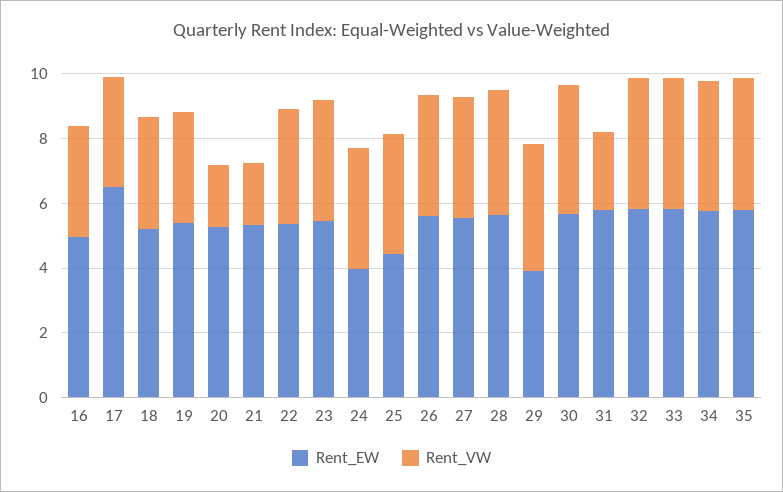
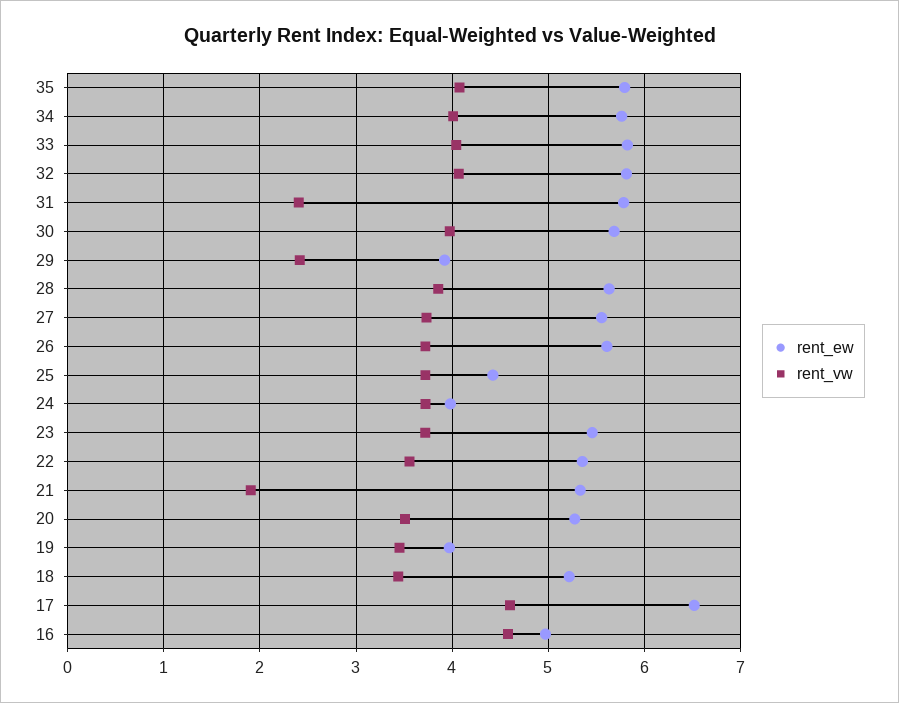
Rent_VW, 16: 3.5 -> 4.6
Rent_VW, 17: 3.5 -> 4.6
Rent_EW, 19: 5.5 -> 4
Rent_VW, 20: 2 -> 3.5
Rent_VW, 29: 4 -> 2.4

